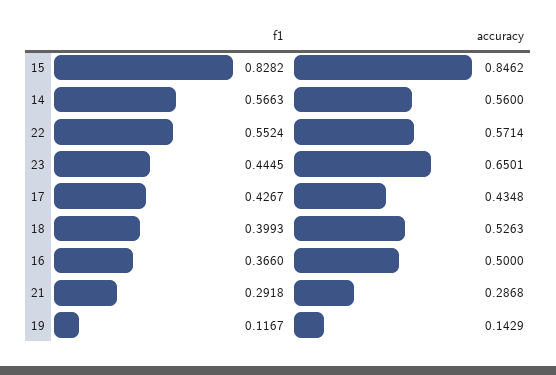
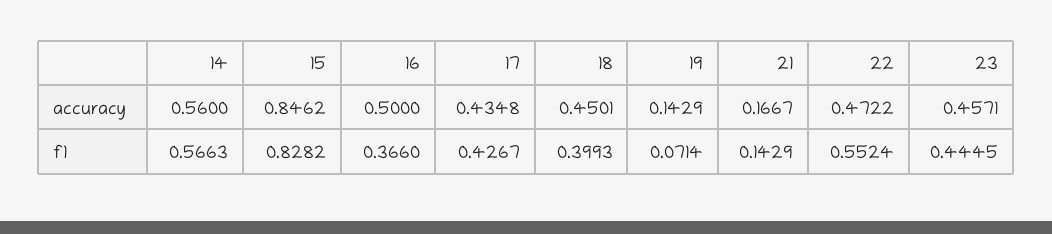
accuracy, 22: 0.5714 -> 0.4722
accuracy, 23: 0.6501 -> 0.4571
accuracy, 18: 0.5263 -> 0.4501
f1, 21: 0.2918 -> 0.1429
accuracy, 21: 0.2868 -> 0.1667
f1, 19: 0.1167 -> 0.0714

